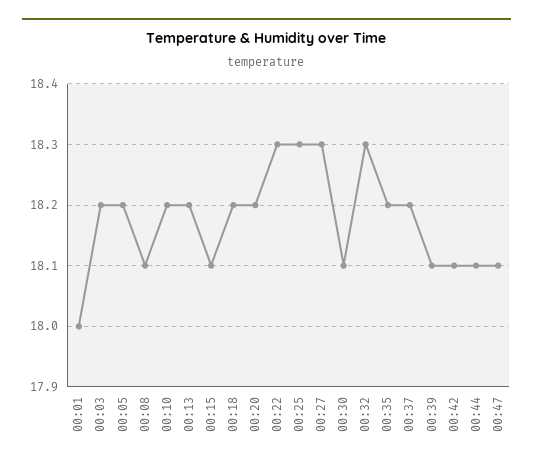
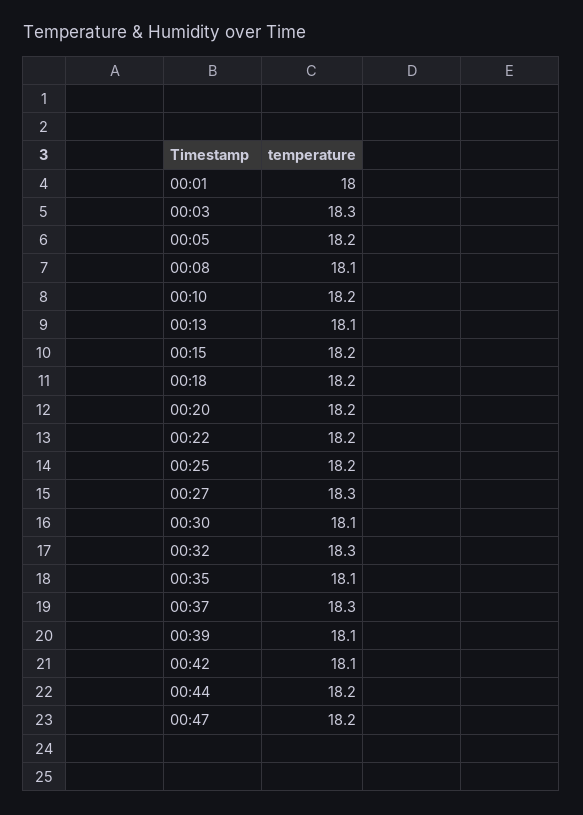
00:03: 18.2 -> 18.3
00:13: 18.2 -> 18.1
00:15: 18.1 -> 18.2
00:22: 18.3 -> 18.2
00:25: 18.3 -> 18.2
00:35: 18.2 -> 18.1
00:37: 18.2 -> 18.3
00:44: 18.1 -> 18.2
00:47: 18.1 -> 18.2

